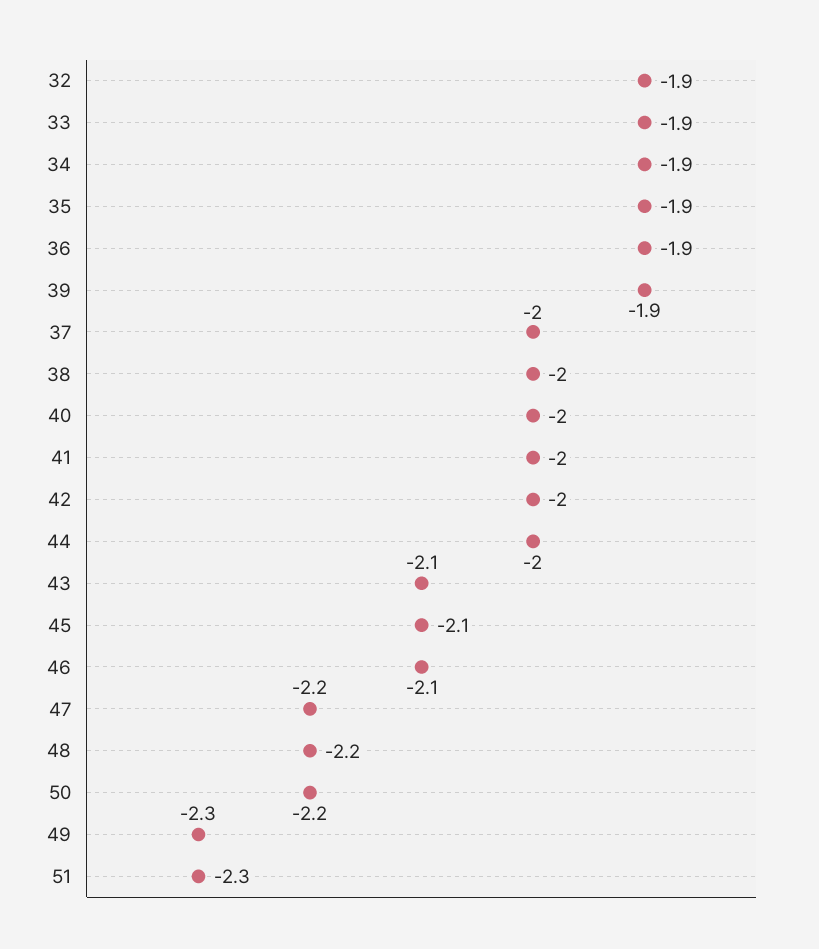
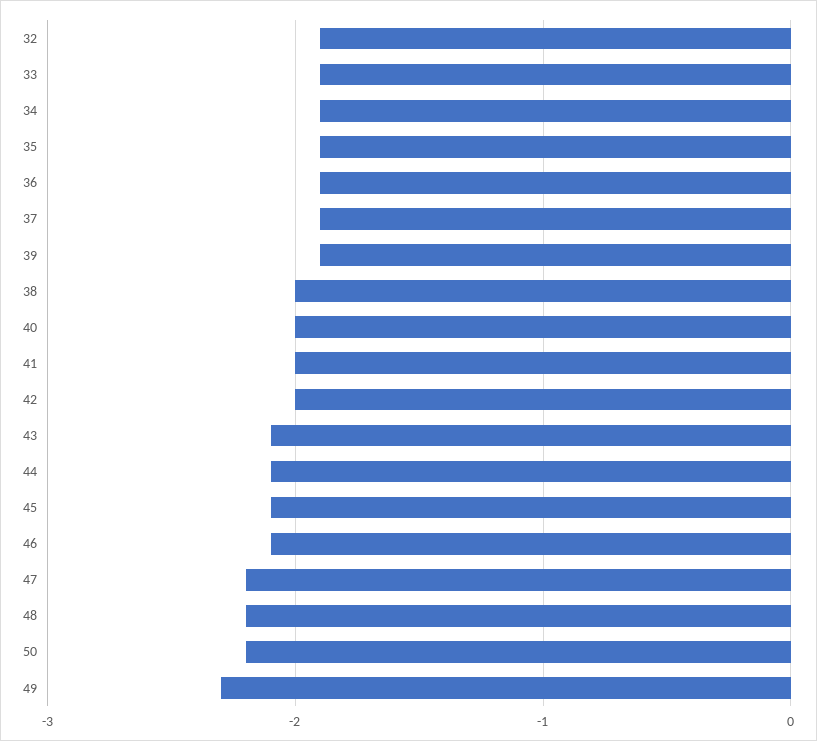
37: -2 -> -1.9
44: -2 -> -2.1
51: -2.3 -> none

